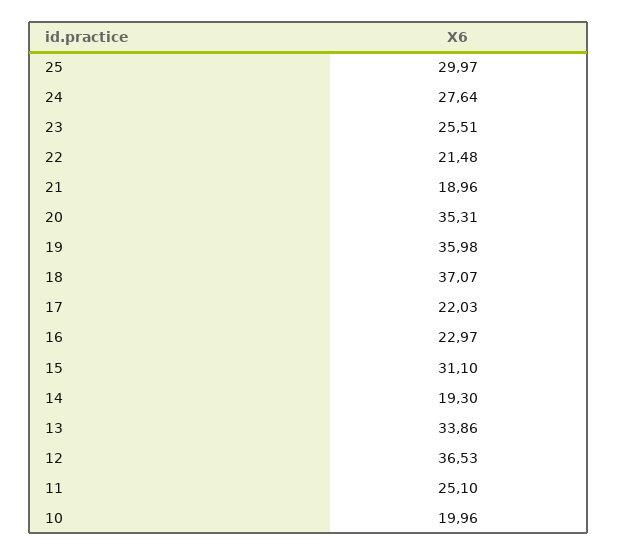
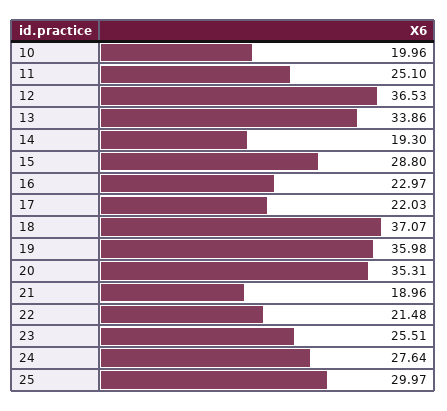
15: 31.1 -> 28.8

